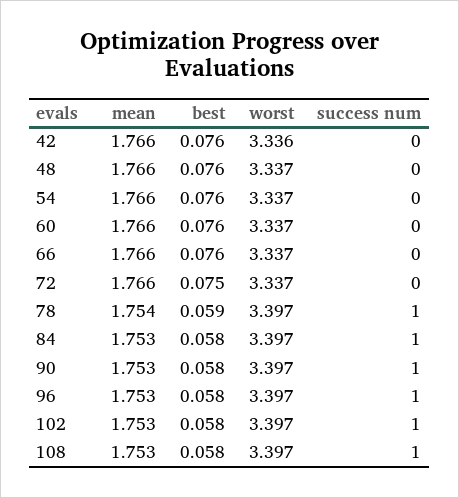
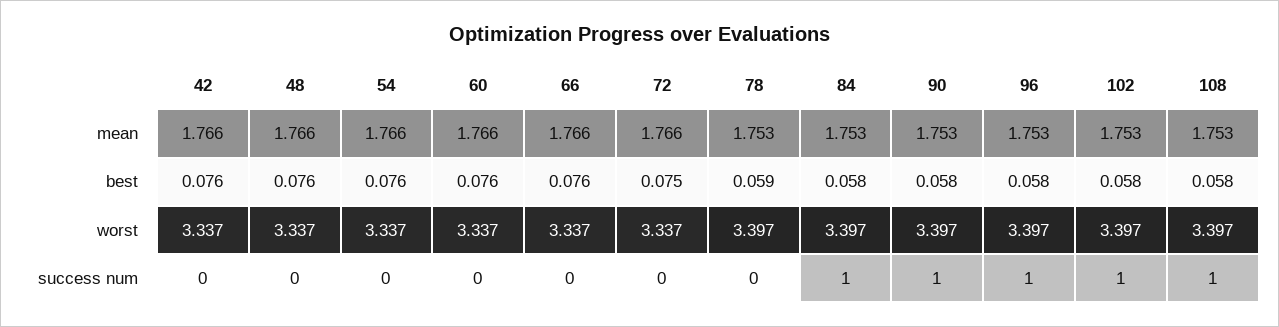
worst, 42: 3.336 -> 3.337
mean, 78: 1.754 -> 1.753
success num, 78: 1 -> 0

